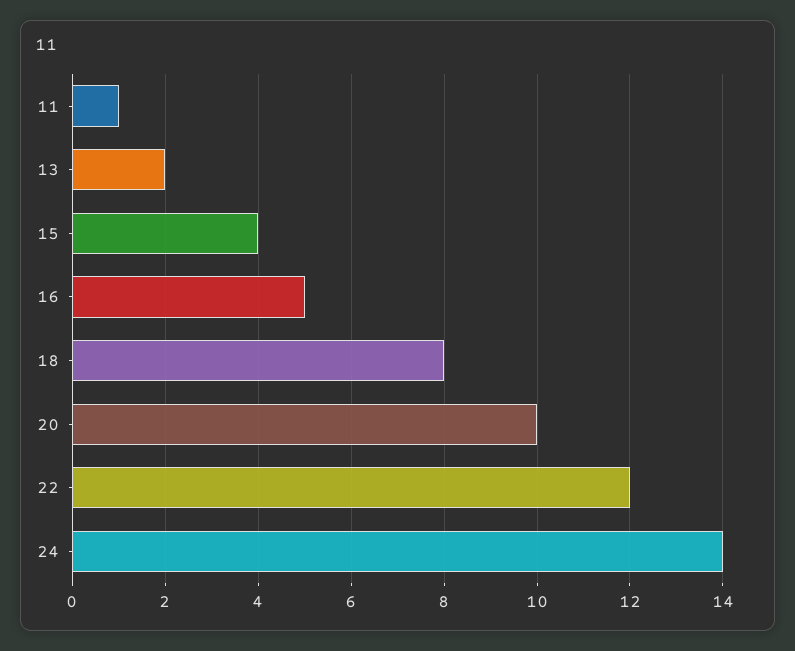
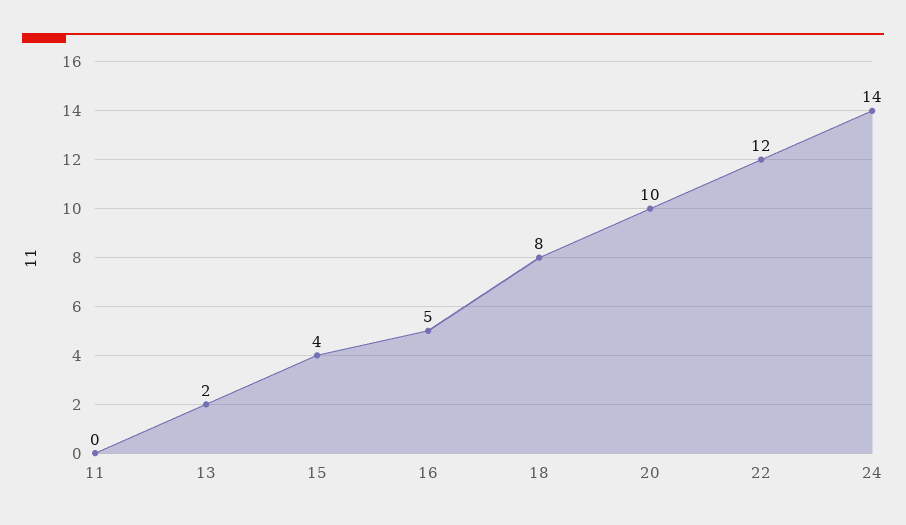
11: 1 -> 0

